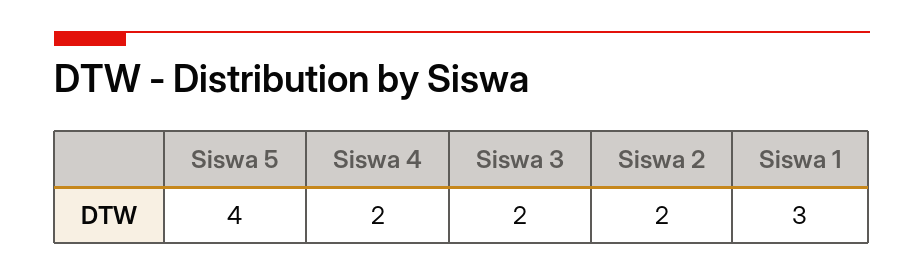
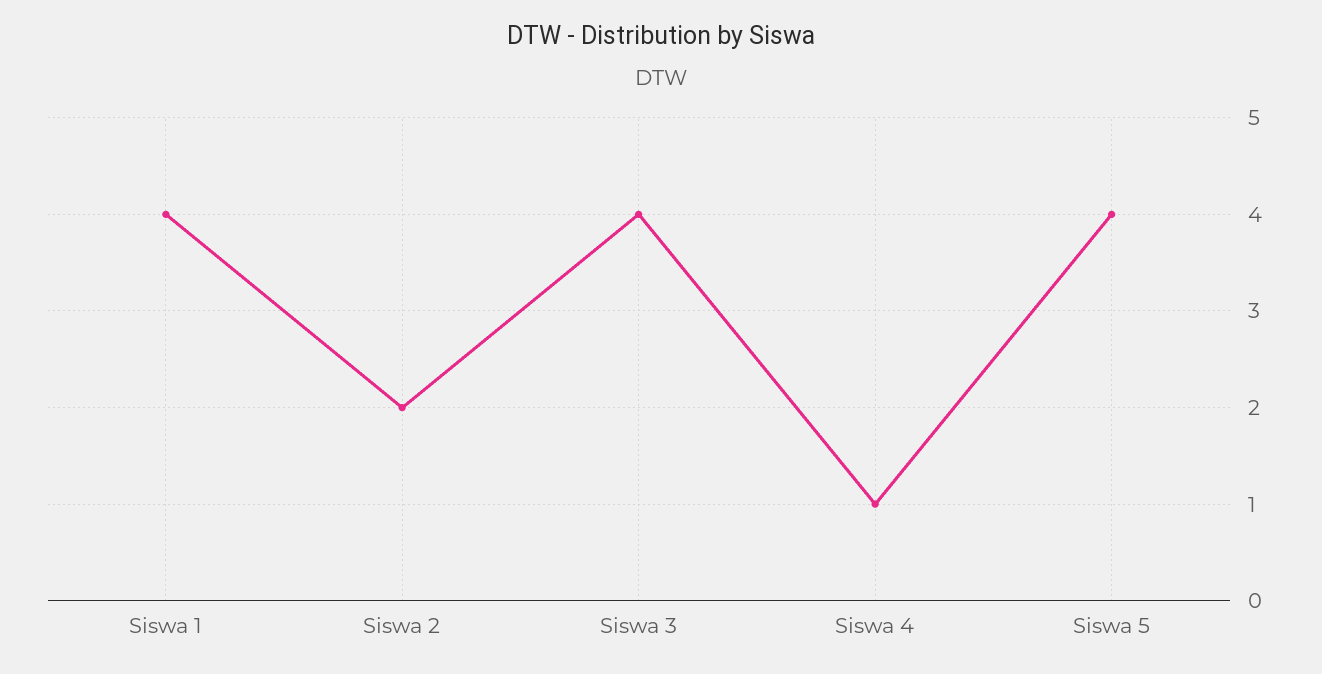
Siswa 4: 2 -> 1
Siswa 3: 2 -> 4
Siswa 1: 3 -> 4

